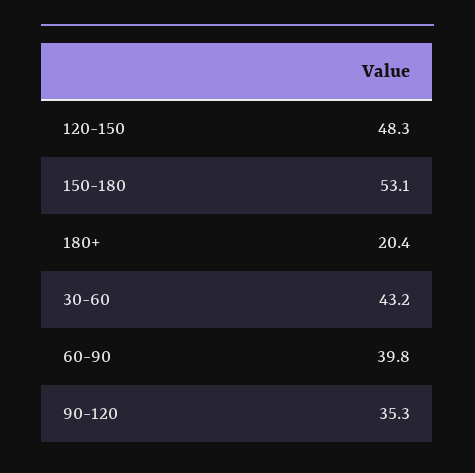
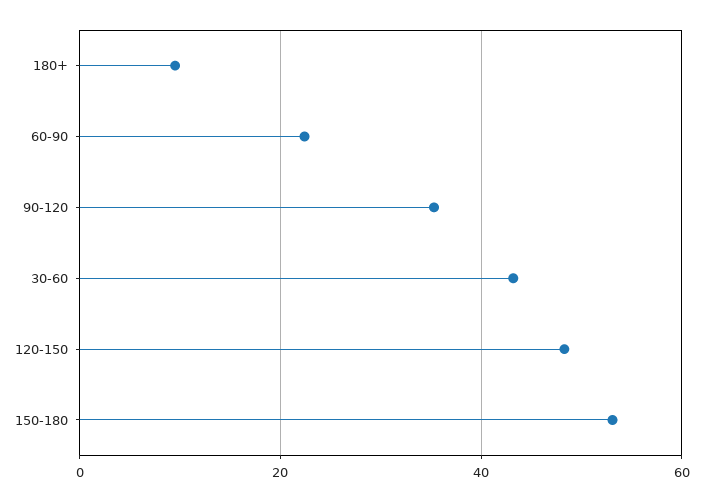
180+: 20.4 -> 10
60-90: 39.8 -> 22

